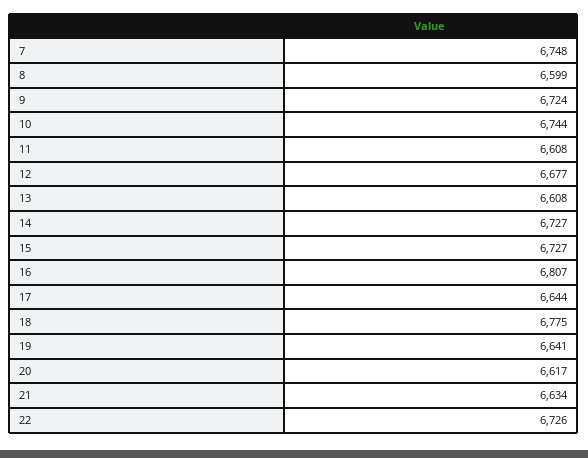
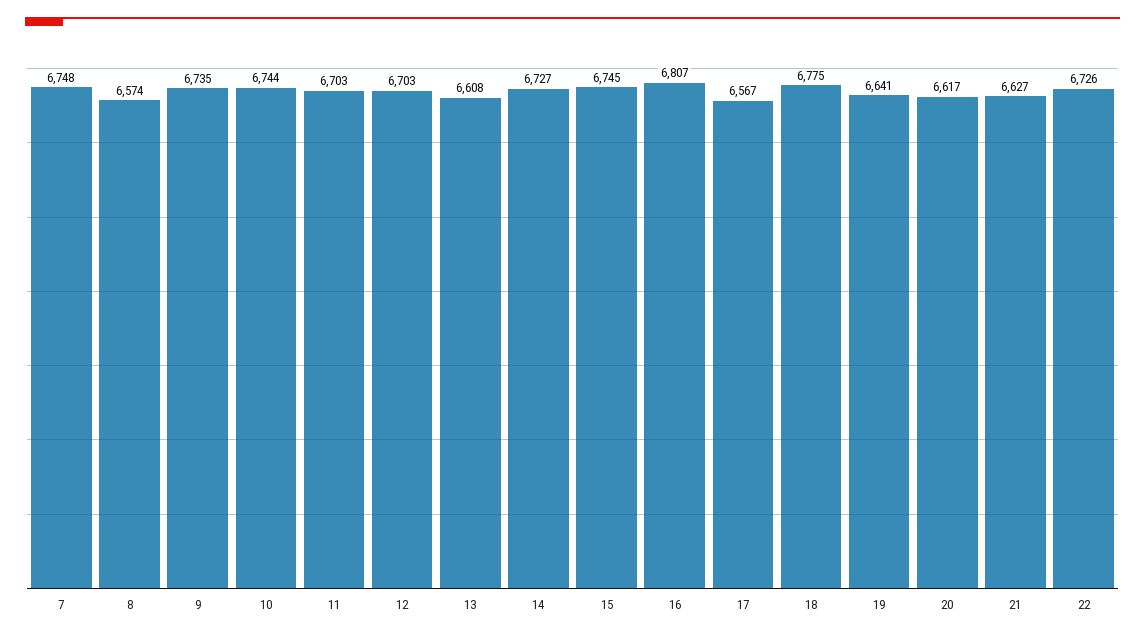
8: 6599 -> 6574
9: 6724 -> 6735
11: 6608 -> 6703
12: 6677 -> 6703
15: 6727 -> 6745
17: 6644 -> 6567
21: 6634 -> 6627

